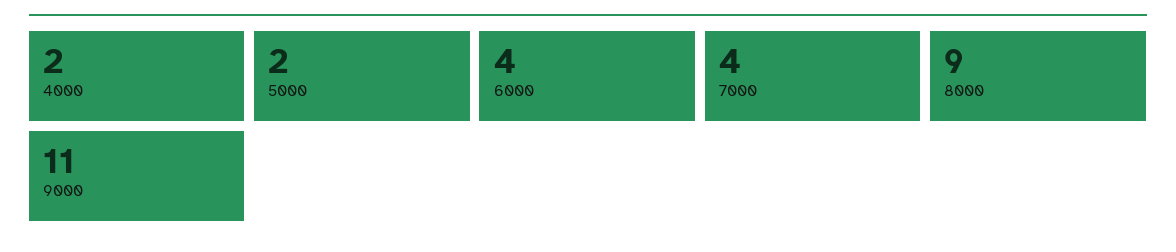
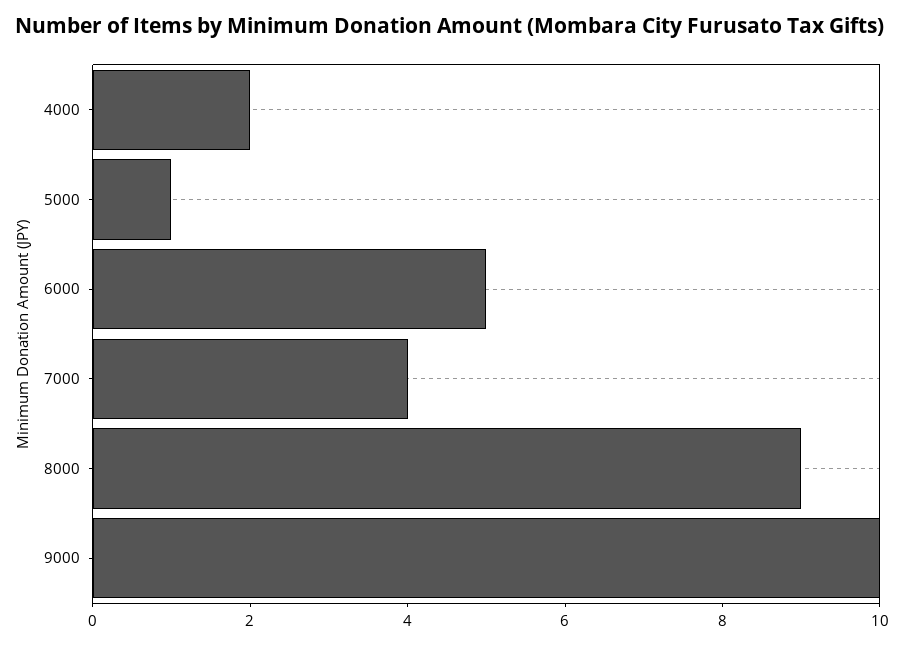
5000: 2 -> 1
6000: 4 -> 5
9000: 11 -> 10

